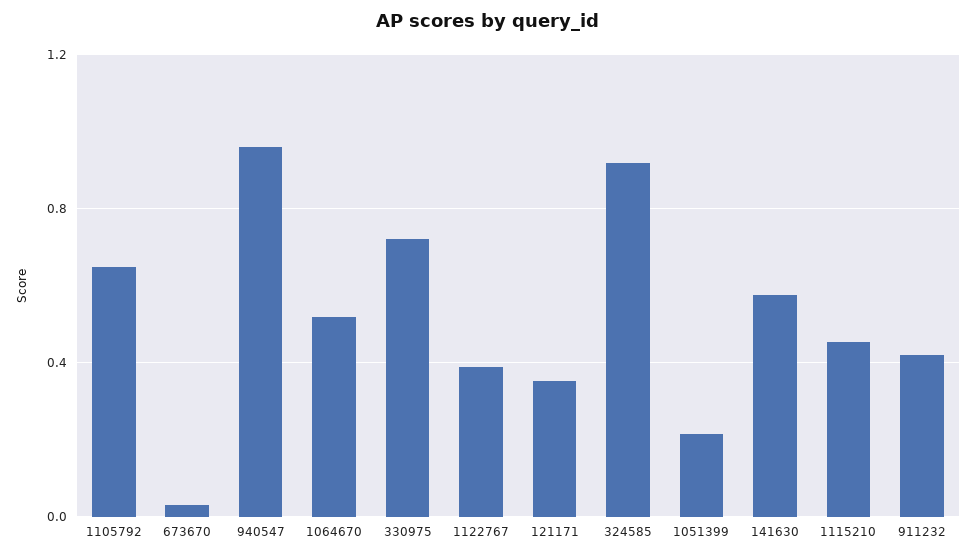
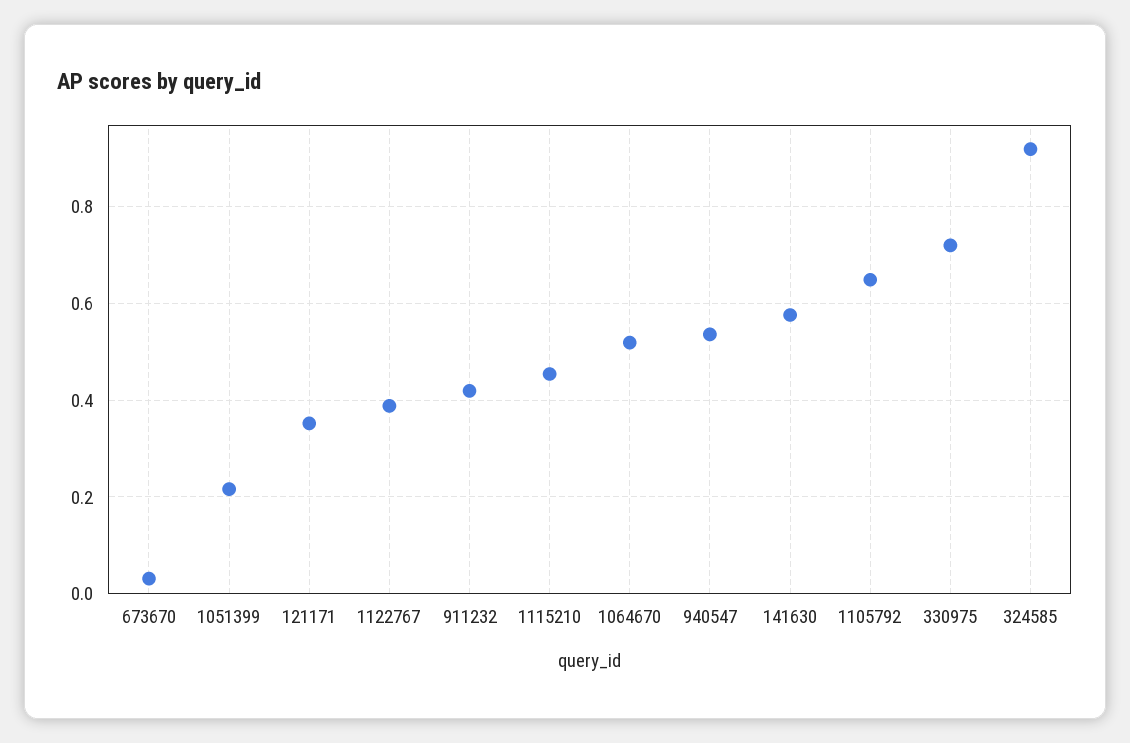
940547: 0.95 -> 0.54

